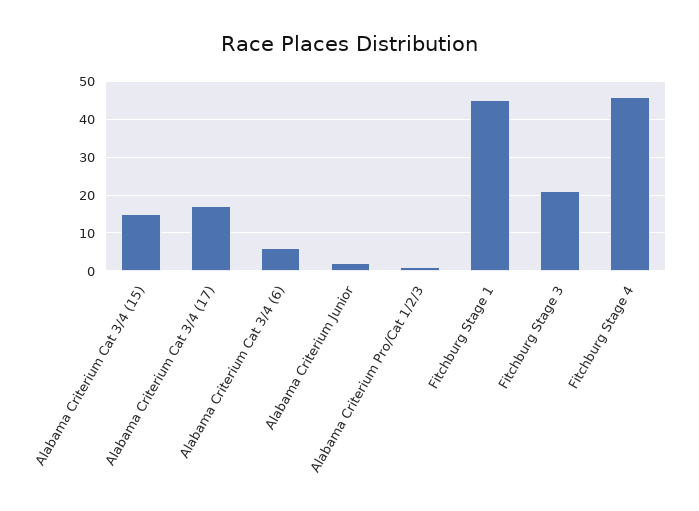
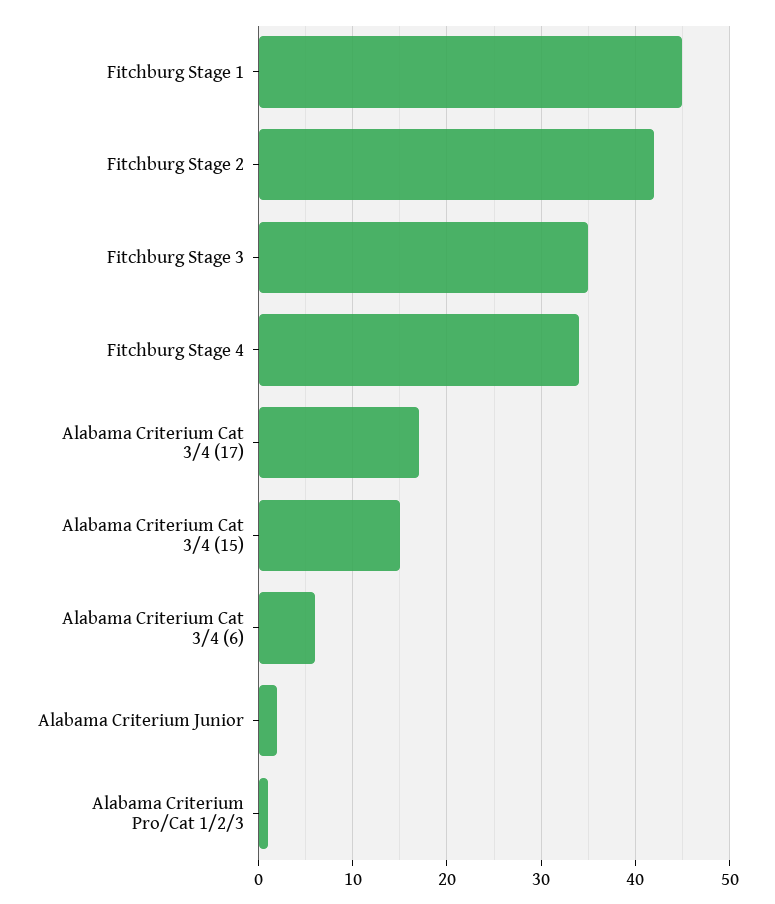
Fitchburg Stage 3: 20 -> 35
Fitchburg Stage 4: 45 -> 34
Fitchburg Stage 2: none -> 42

